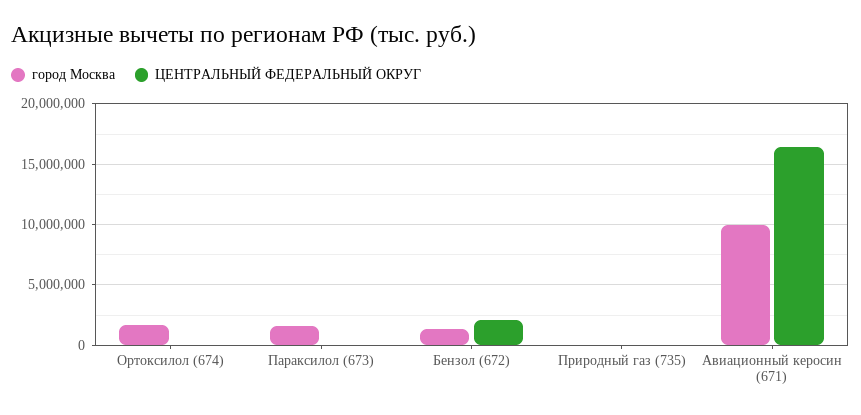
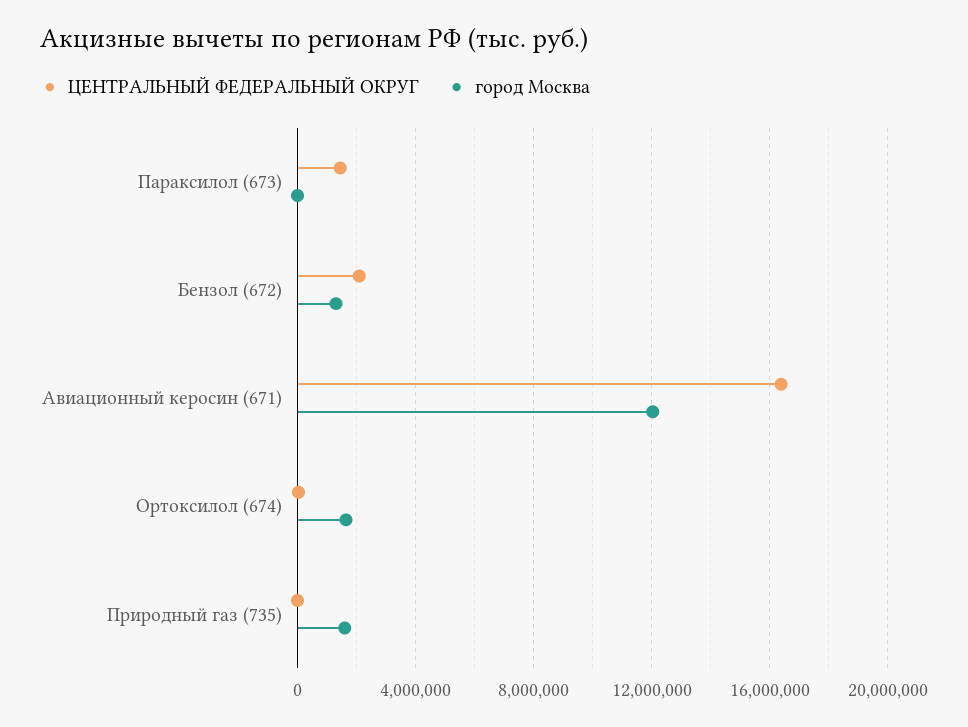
город Москва, Параксилол (673): 1500000 -> 0
ЦЕНТРАЛЬНЫЙ ФЕДЕРАЛЬНЫЙ ОКРУГ, Параксилол (673): 0 -> 1500000
город Москва, Природный газ (735): 0 -> 1500000
город Москва, Авиационный керосин (671): 10000000 -> 12000000

